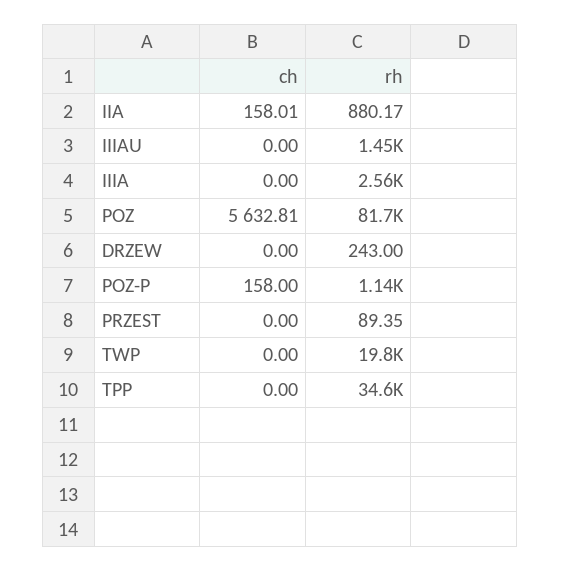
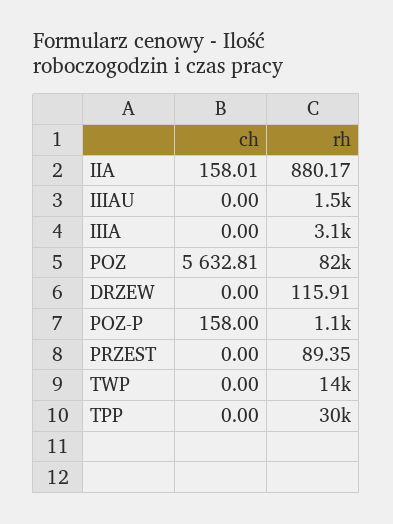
rh, IIIA: 2560 -> 3100
rh, DRZEW: 243 -> 115.91
rh, TWP: 19800 -> 14000
rh, TPP: 34600 -> 30000

